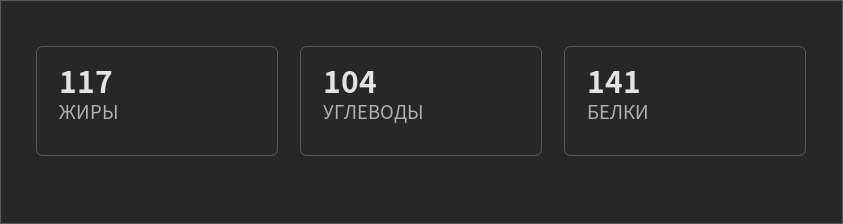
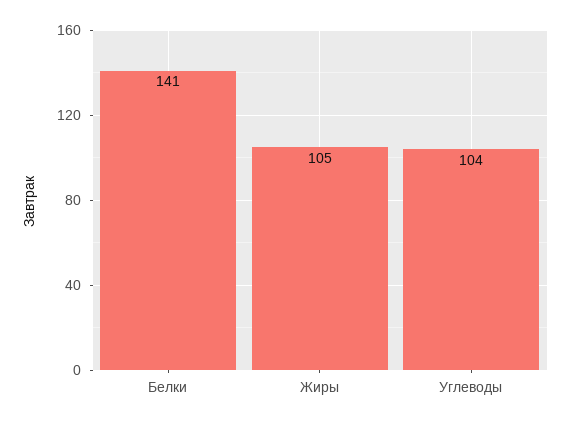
ЖИРЫ: 117 -> 105

